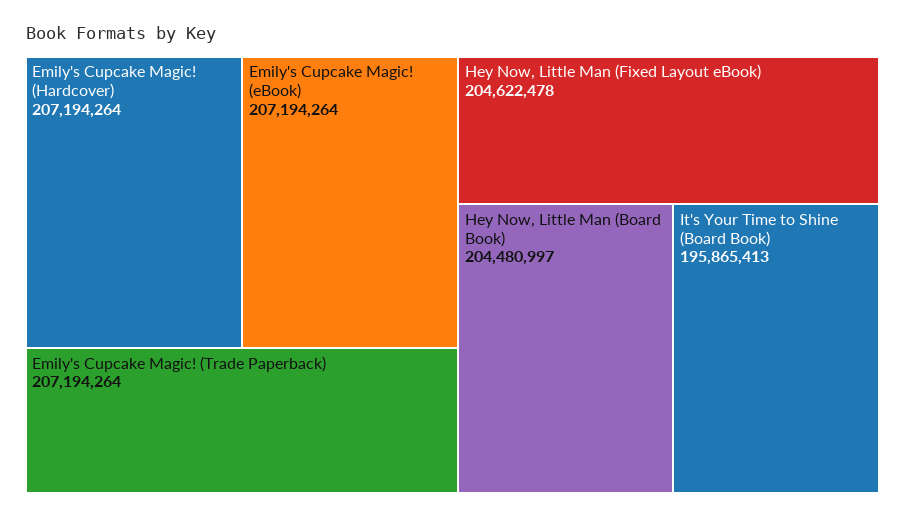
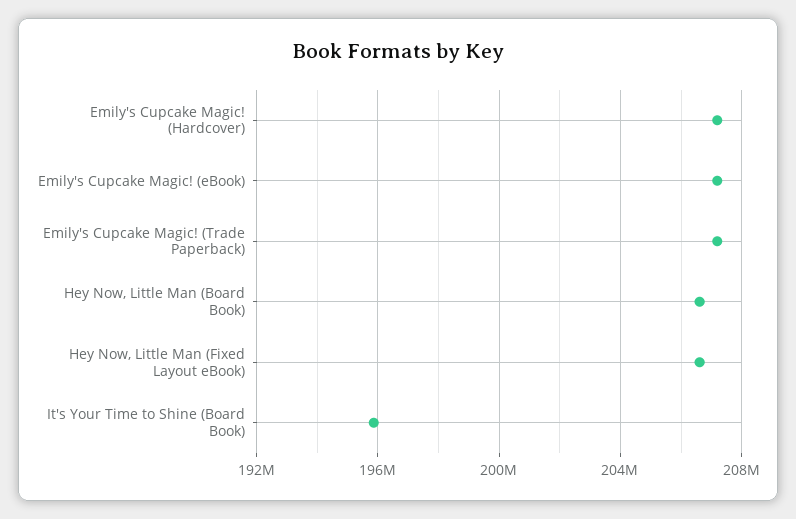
Hey Now, Little Man (Fixed Layout eBook): 204622478 -> 206500000
Hey Now, Little Man (Board Book): 204480997 -> 206500000

